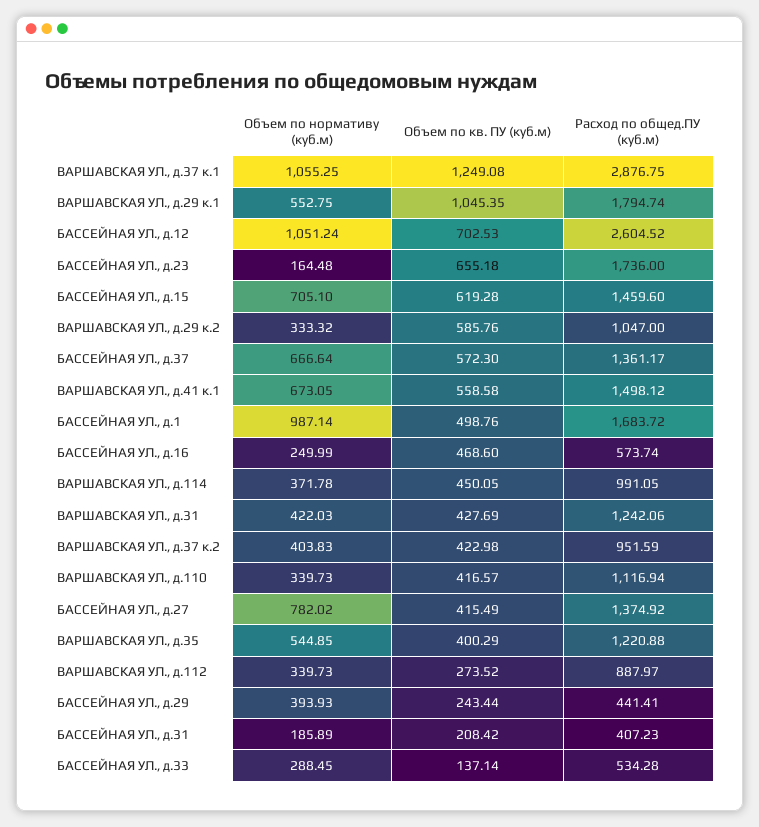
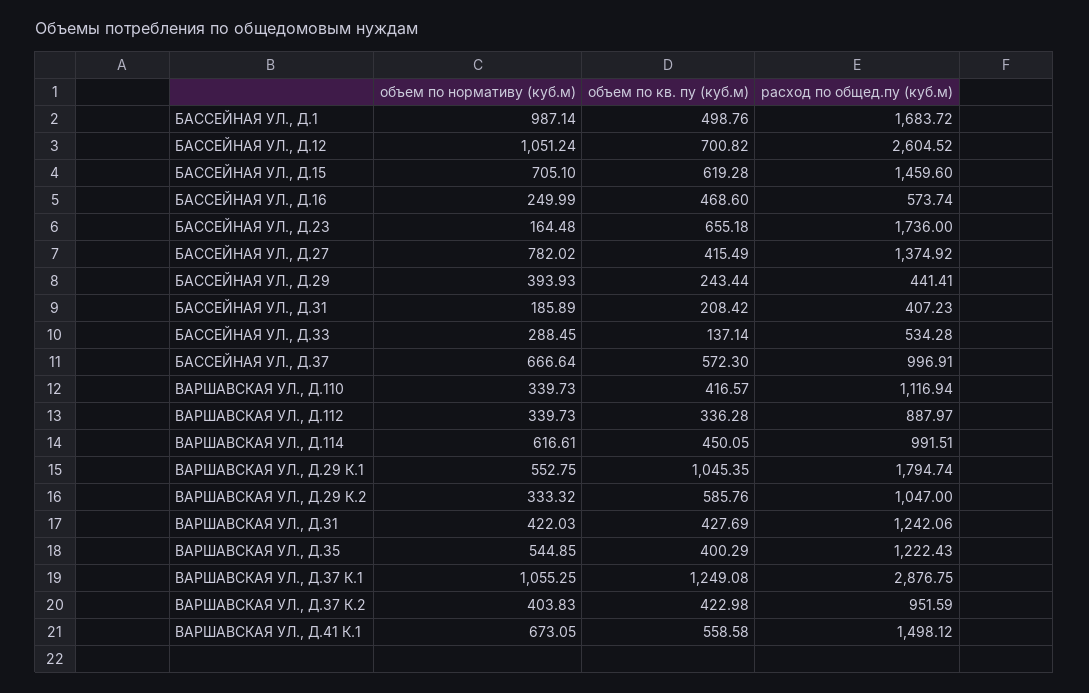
Объем по кв. ПУ (куб.м), БАССЕЙНАЯ УЛ., д.12: 702.53 -> 700.82
Расход по общед.ПУ (куб.м), БАССЕЙНАЯ УЛ., д.37: 1361.17 -> 996.91
Объем по нормативу (куб.м), ВАРШАВСКАЯ УЛ., д.114: 371.78 -> 616.61
Расход по общед.ПУ (куб.м), ВАРШАВСКАЯ УЛ., д.114: 991.05 -> 991.51
Расход по общед.ПУ (куб.м), ВАРШАВСКАЯ УЛ., д.35: 1220.88 -> 1222.43
Объем по кв. ПУ (куб.м), ВАРШАВСКАЯ УЛ., д.112: 273.52 -> 336.28

